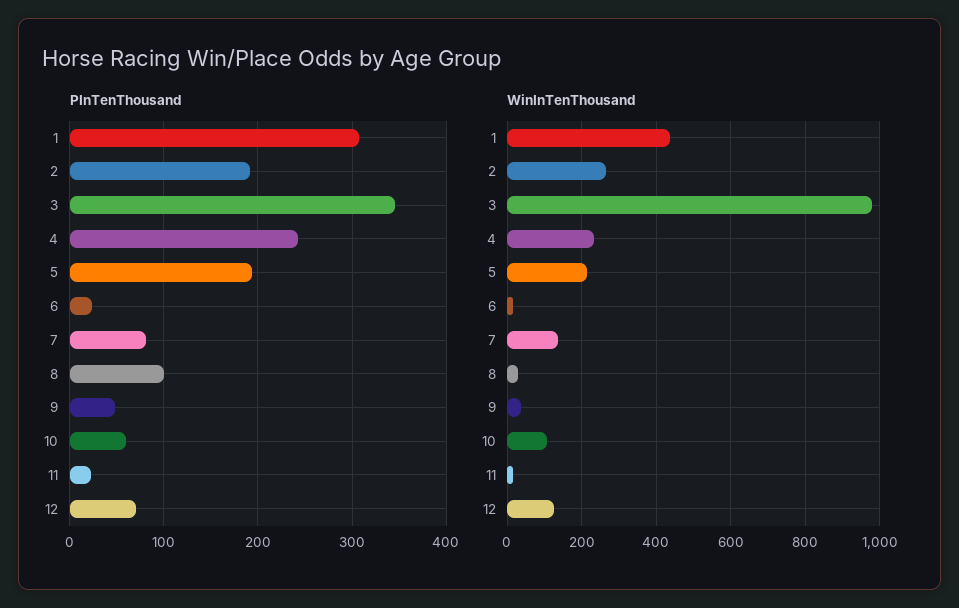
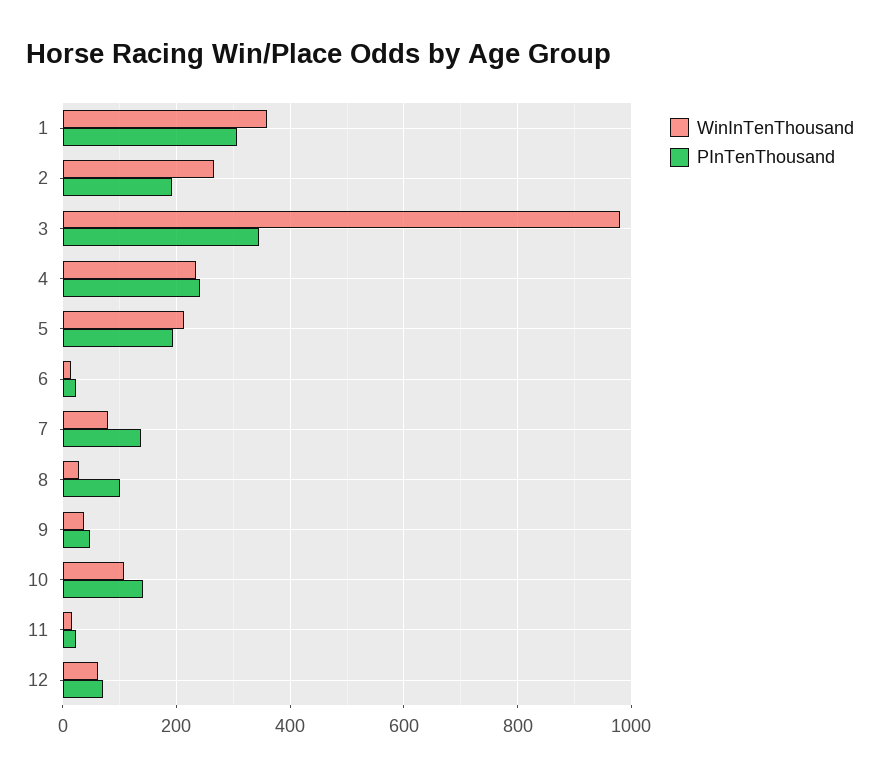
PInTenThousand, 7: 80 -> 140
PInTenThousand, 10: 60 -> 140
WinInTenThousand, 1: 440 -> 360
WinInTenThousand, 7: 140 -> 80
WinInTenThousand, 12: 120 -> 60

